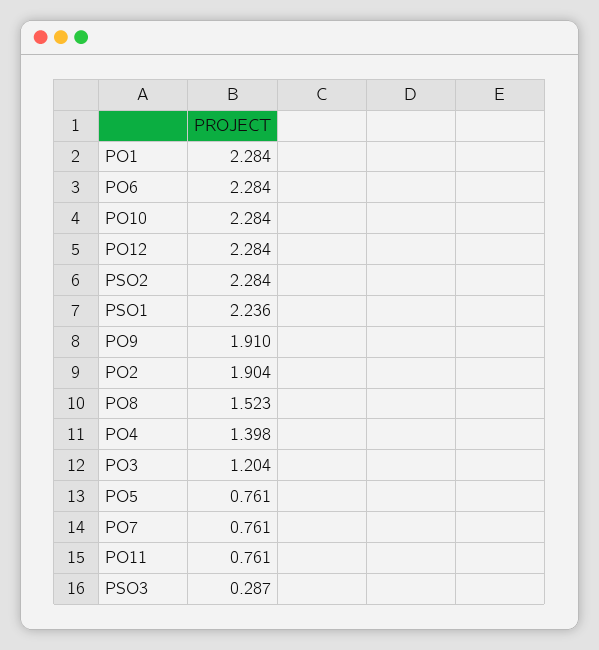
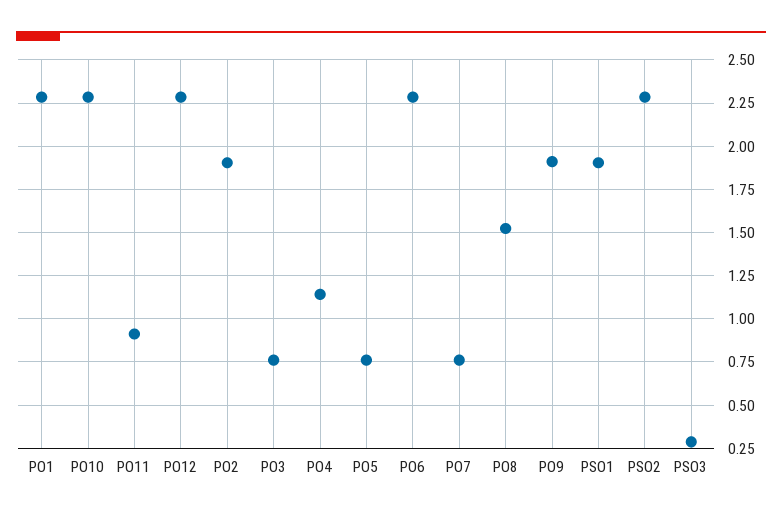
PSO1: 2.236 -> 1.9
PO4: 1.398 -> 1.15
PO3: 1.204 -> 0.75
PO11: 0.761 -> 0.9

